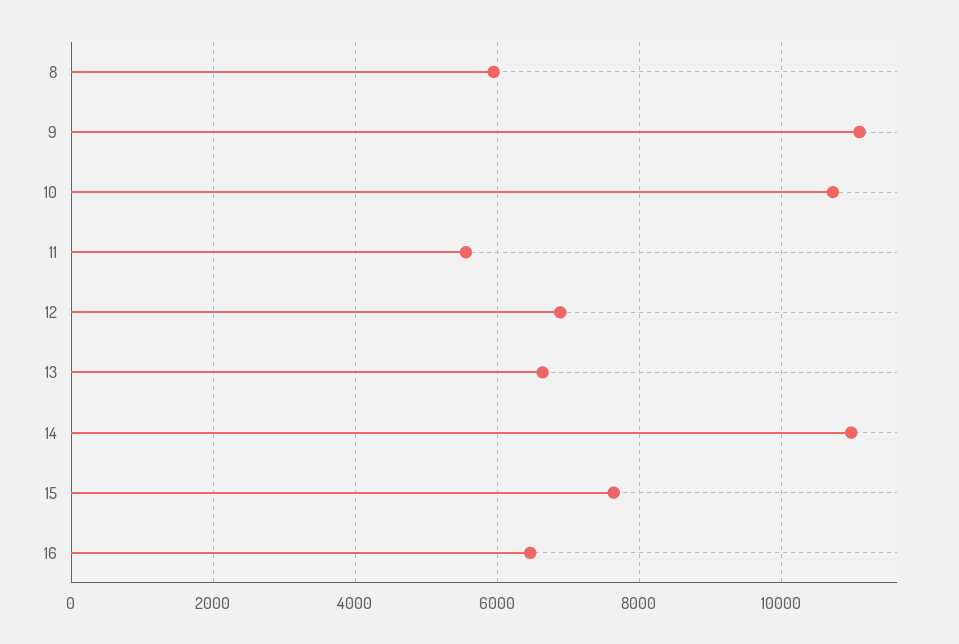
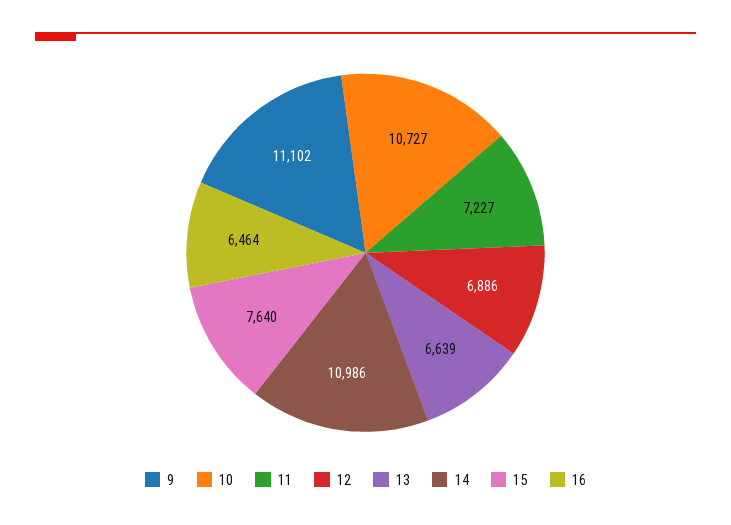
8: 6000 -> none
11: 5600 -> 7227

